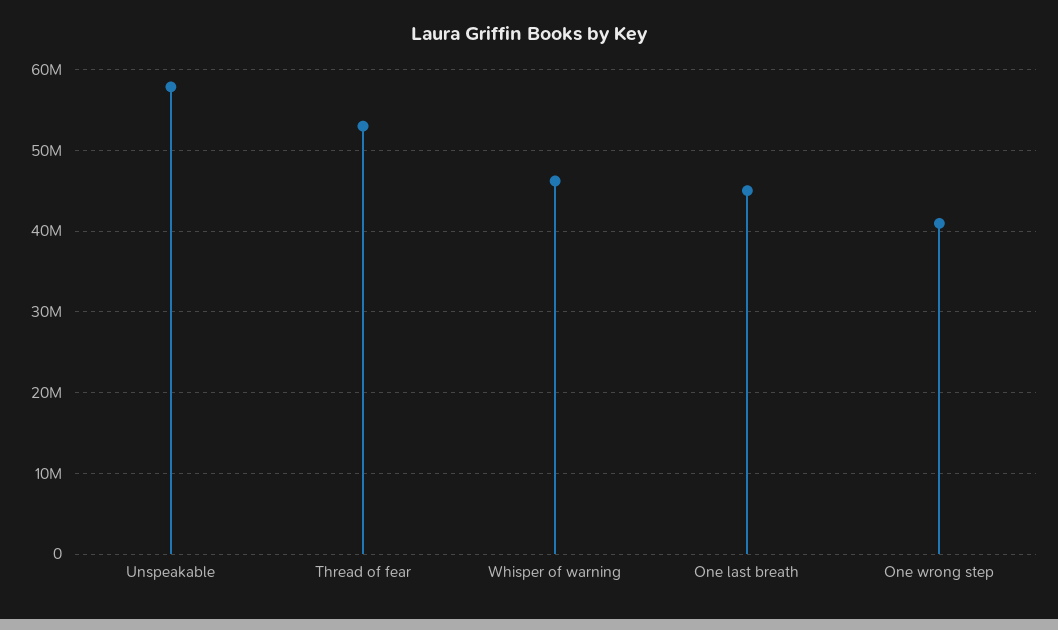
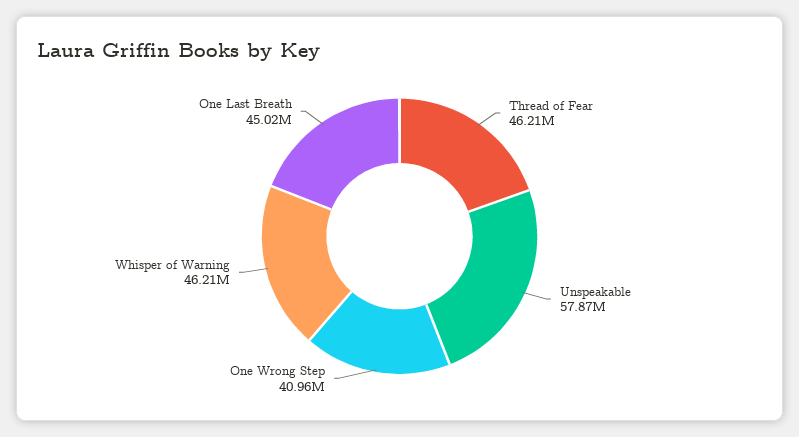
Thread of fear: 53000000 -> 46210000

